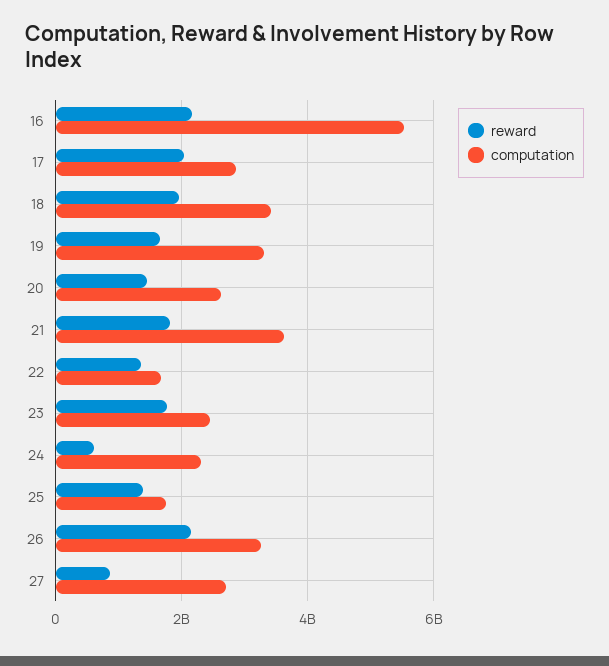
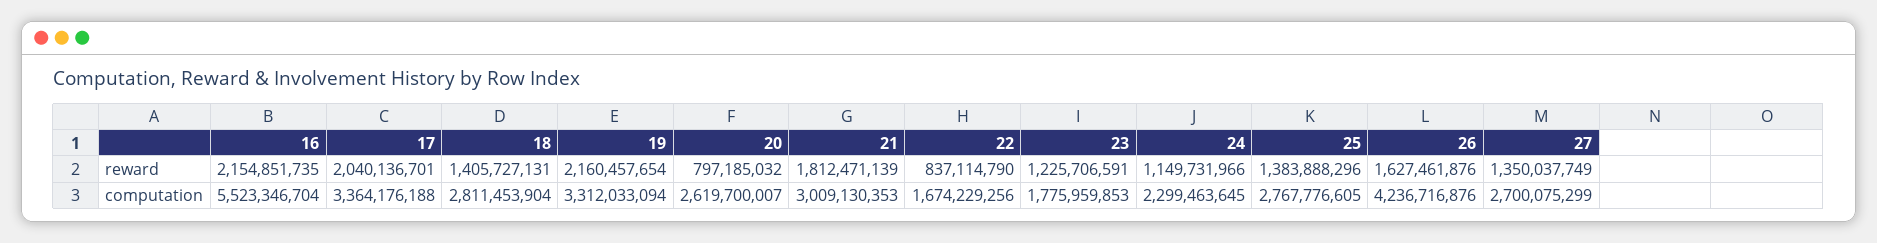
computation, 17: 2800000000 -> 3364176188
reward, 18: 2000000000 -> 1405727131
computation, 18: 3400000000 -> 2811453904
reward, 19: 1600000000 -> 2160457654
reward, 20: 1400000000 -> 797185032
computation, 21: 3600000000 -> 3009130353
reward, 22: 1400000000 -> 837114790
reward, 23: 1800000000 -> 1225706591
computation, 23: 2400000000 -> 1775959853
reward, 24: 600000000 -> 1149731966
computation, 25: 1800000000 -> 2767776605
reward, 26: 2200000000 -> 1627461876
computation, 26: 3200000000 -> 4236716876
reward, 27: 800000000 -> 1350037749

